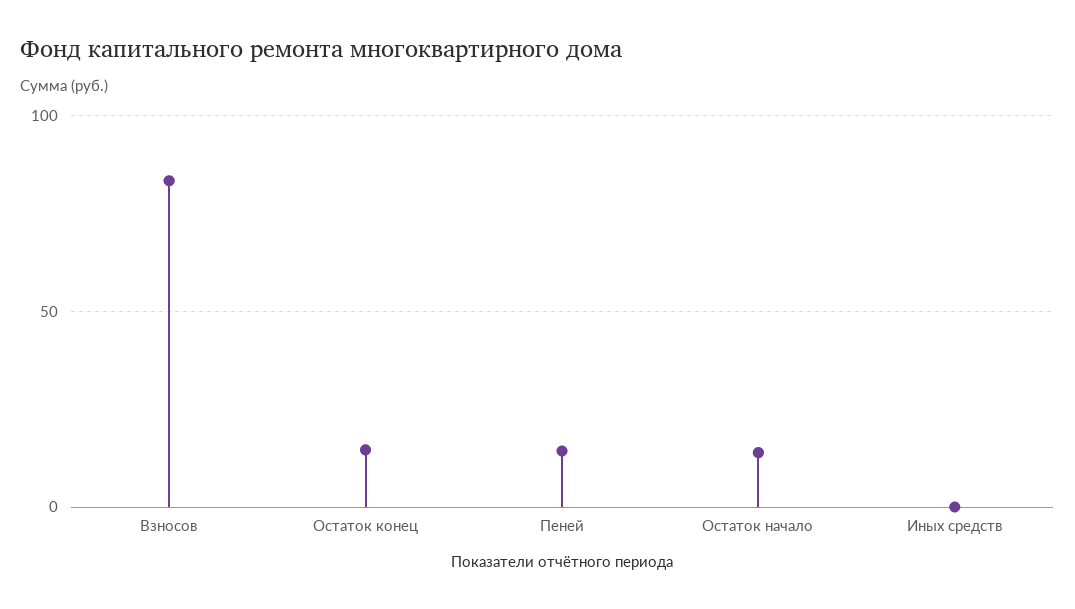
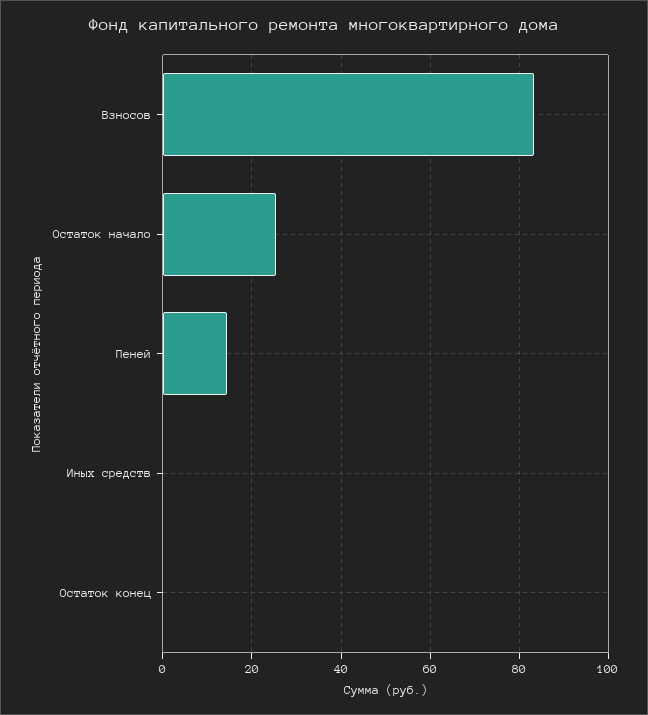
Остаток конец: 15 -> 0
Остаток начало: 15 -> 26

